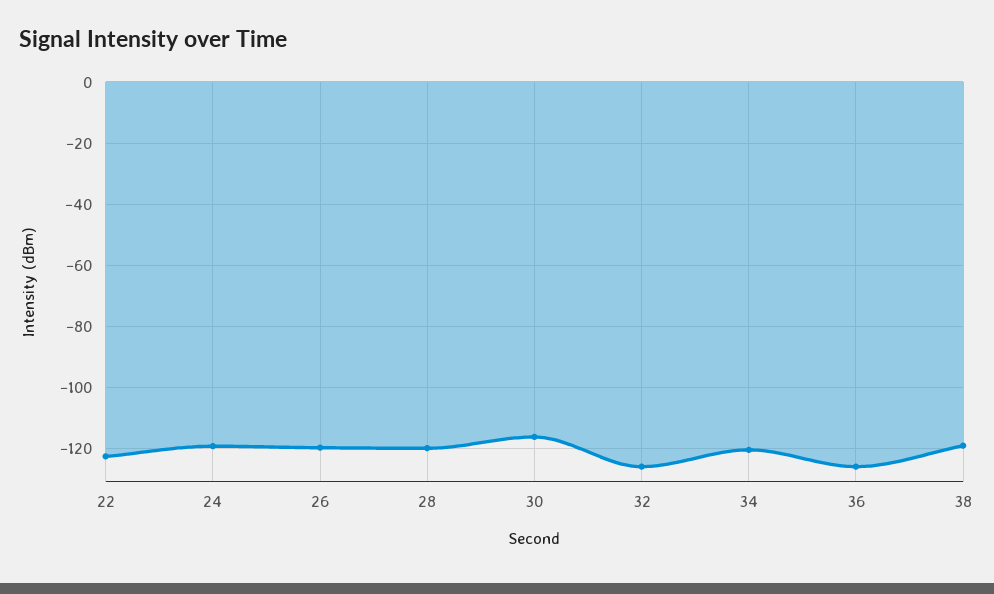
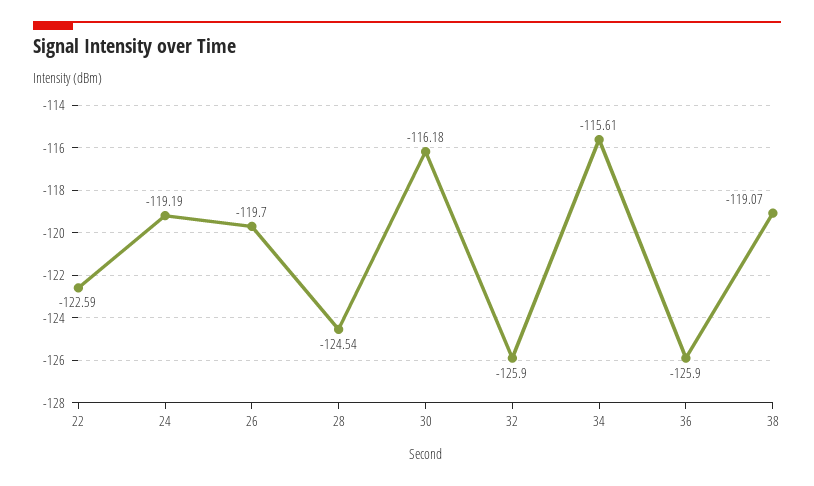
28: -120 -> -124.54
34: -120 -> -115.61

